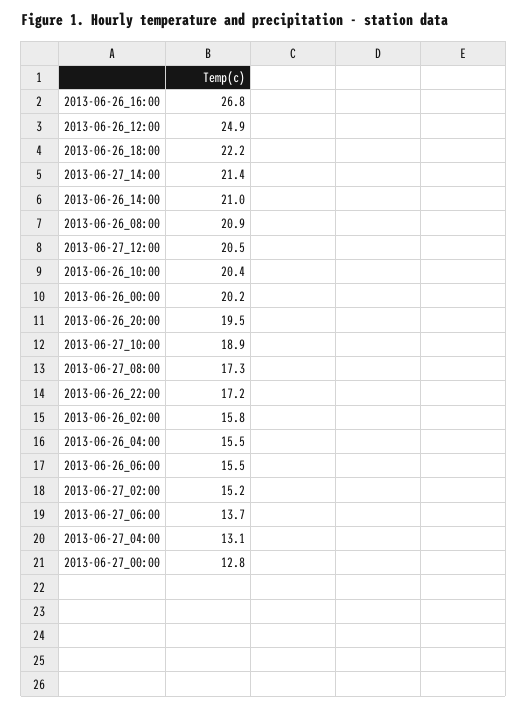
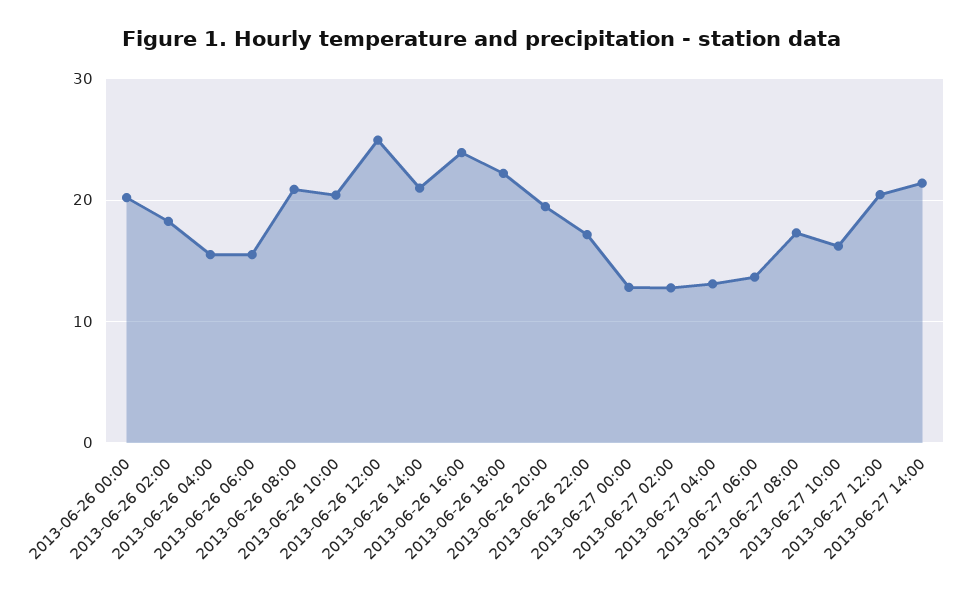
2013-06-26_16:00: 26.8 -> 24
2013-06-27_10:00: 18.9 -> 16
2013-06-26_02:00: 15.8 -> 18
2013-06-27_02:00: 15.2 -> 13

